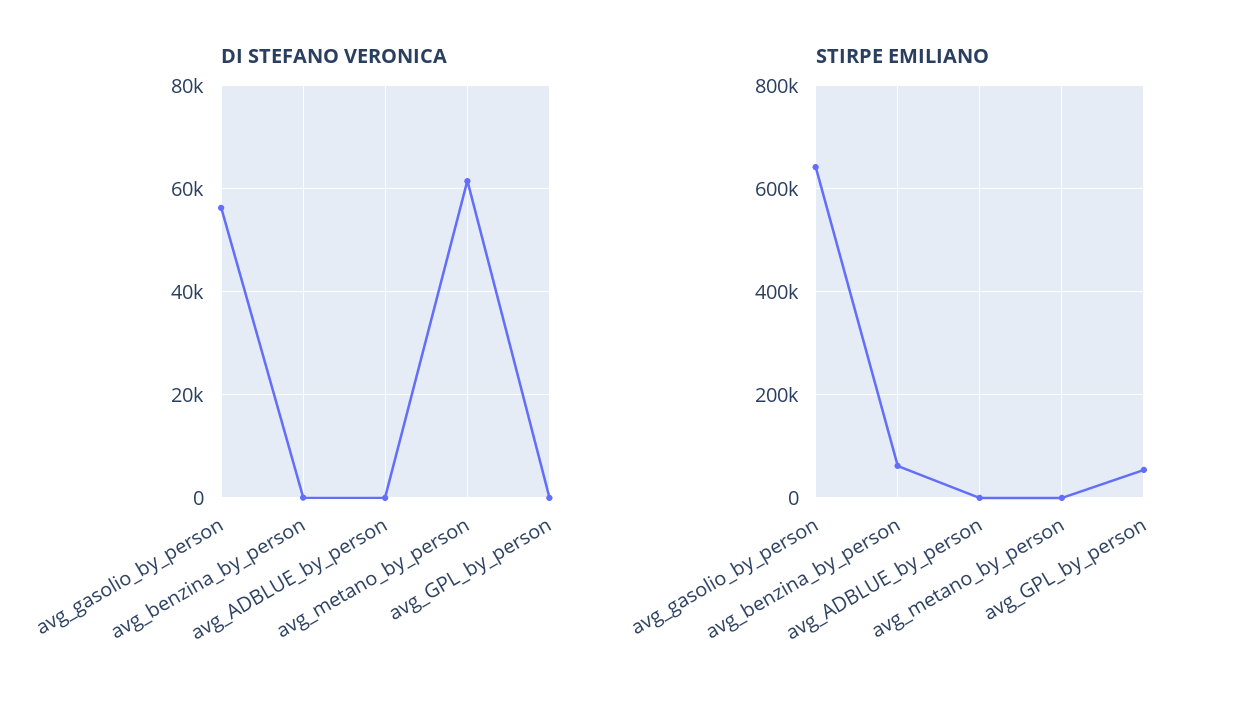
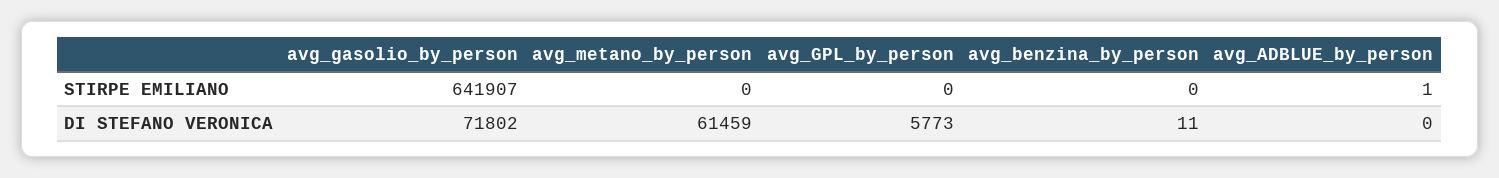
DI STEFANO VERONICA, avg_gasolio_by_person: 56000 -> 71802
DI STEFANO VERONICA, avg_GPL_by_person: 0 -> 5773
STIRPE EMILIANO, avg_benzina_by_person: 60000 -> 0
STIRPE EMILIANO, avg_GPL_by_person: 60000 -> 0

